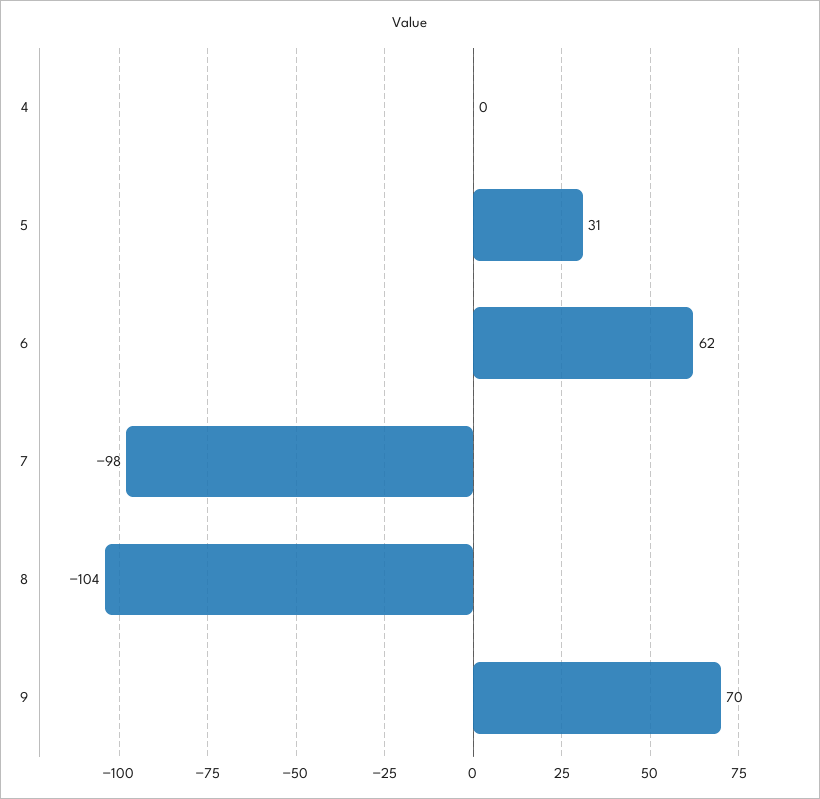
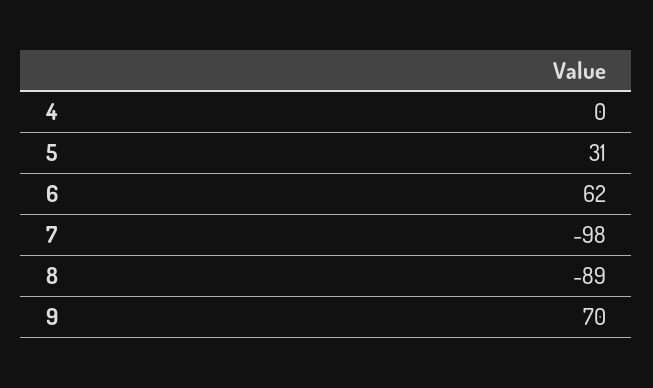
8: -104 -> -89

